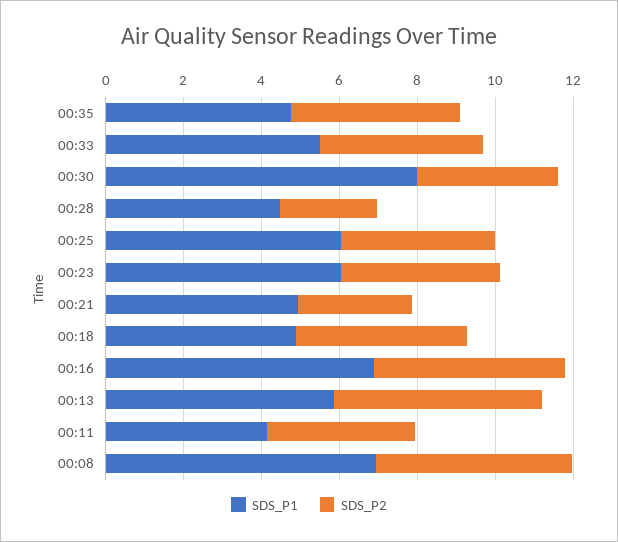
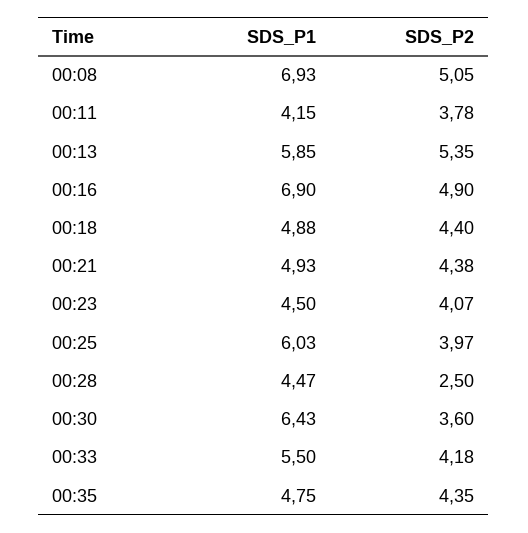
SDS_P1, 00:30: 8 -> 6.43
SDS_P1, 00:23: 6 -> 4.5
SDS_P2, 00:21: 3 -> 4.38

